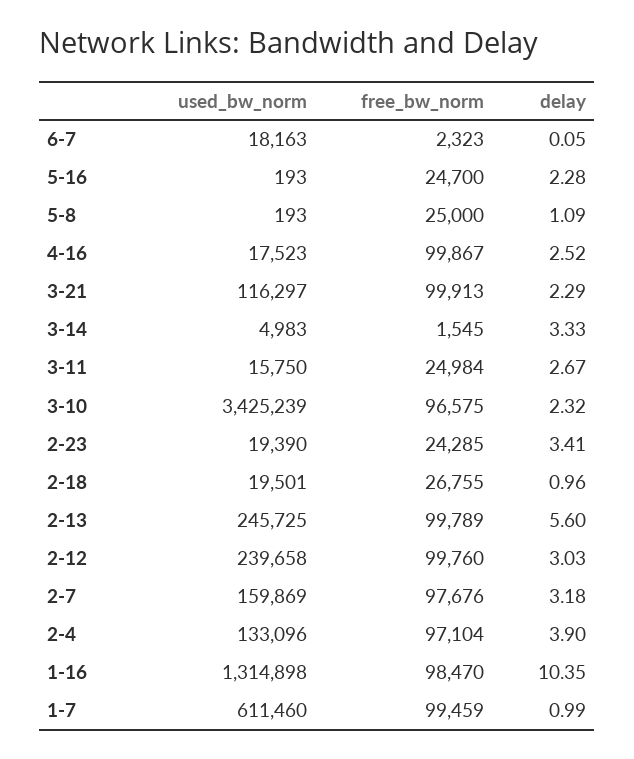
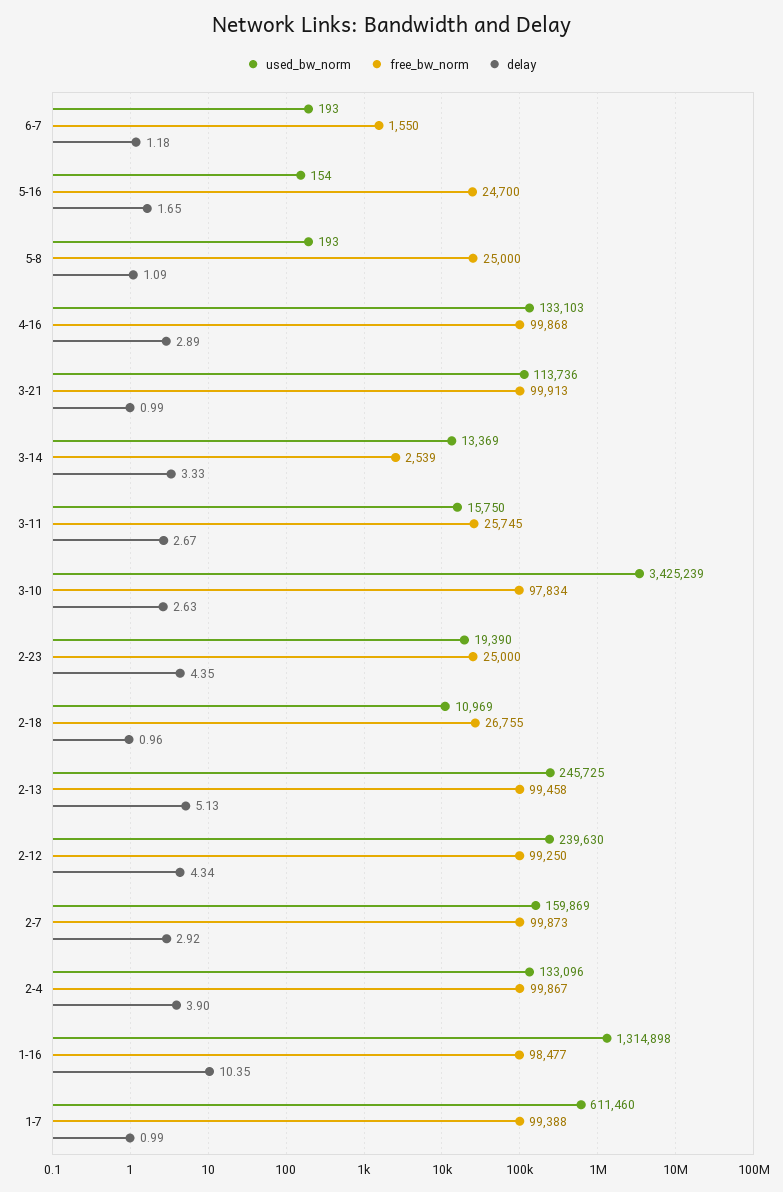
used_bw_norm, 6-7: 18163 -> 193
free_bw_norm, 6-7: 2323 -> 1550
delay, 6-7: 0.05 -> 1.18
used_bw_norm, 5-16: 193 -> 154
delay, 5-16: 2.28 -> 1.65
used_bw_norm, 4-16: 17523 -> 133103
free_bw_norm, 4-16: 99867 -> 99868
delay, 4-16: 2.52 -> 2.89
used_bw_norm, 3-21: 116297 -> 113736
delay, 3-21: 2.29 -> 0.99
used_bw_norm, 3-14: 4983 -> 13369
free_bw_norm, 3-14: 1545 -> 2539
free_bw_norm, 3-11: 24984 -> 25745
free_bw_norm, 3-10: 96575 -> 97834
delay, 3-10: 2.32 -> 2.63
free_bw_norm, 2-23: 24285 -> 25000
delay, 2-23: 3.41 -> 4.35
used_bw_norm, 2-18: 19501 -> 10969
free_bw_norm, 2-13: 99789 -> 99458
delay, 2-13: 5.6 -> 5.13
used_bw_norm, 2-12: 239658 -> 239630
free_bw_norm, 2-12: 99760 -> 99250
delay, 2-12: 3.03 -> 4.34
free_bw_norm, 2-7: 97676 -> 99873
delay, 2-7: 3.18 -> 2.92
free_bw_norm, 2-4: 97104 -> 99867
free_bw_norm, 1-16: 98470 -> 98477
free_bw_norm, 1-7: 99459 -> 99388

